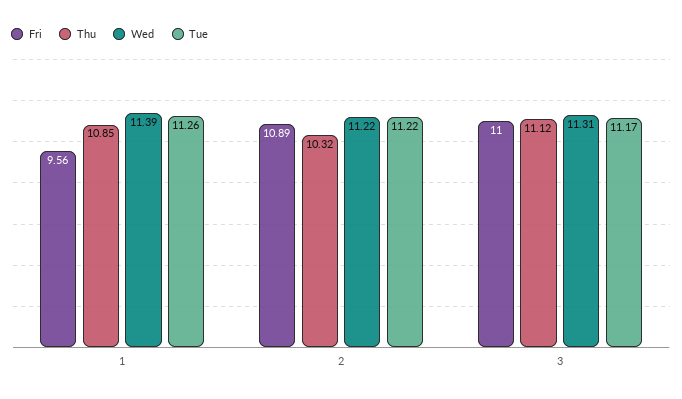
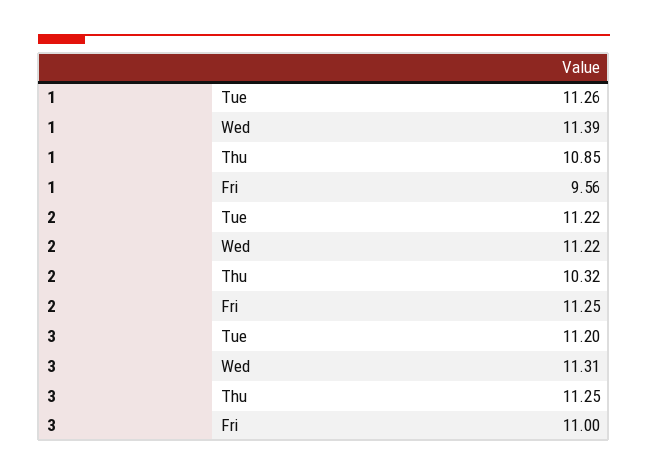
Fri, 2: 10.89 -> 11.25
Thu, 3: 11.12 -> 11.25
Tue, 3: 11.17 -> 11.2

